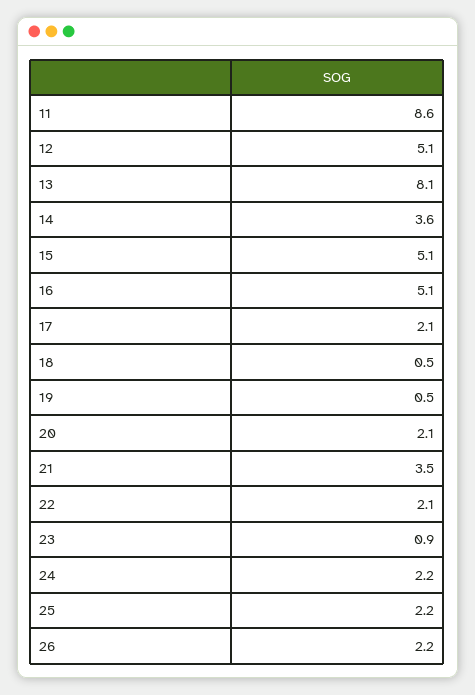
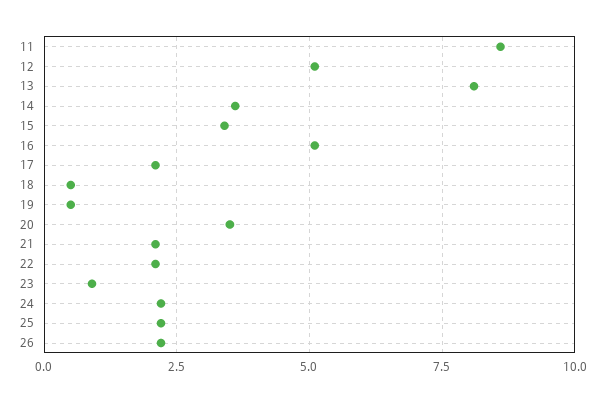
15: 5.1 -> 3.5
20: 2.1 -> 3.5
21: 3.5 -> 2

